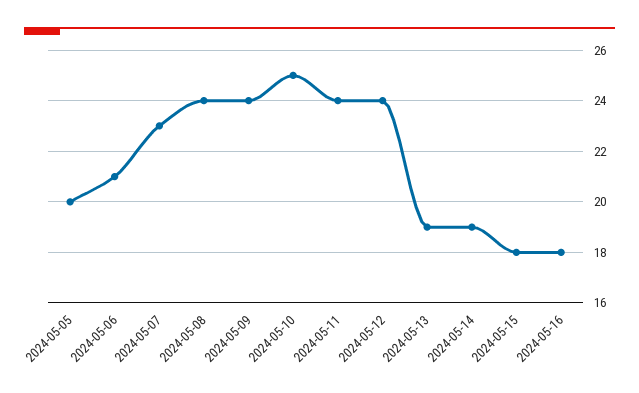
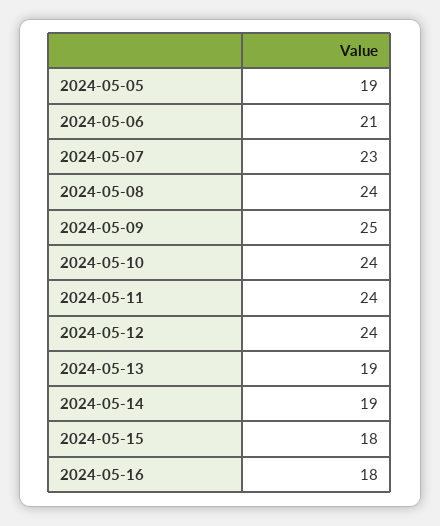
2024-05-05: 20 -> 19
2024-05-09: 24 -> 25
2024-05-10: 25 -> 24

